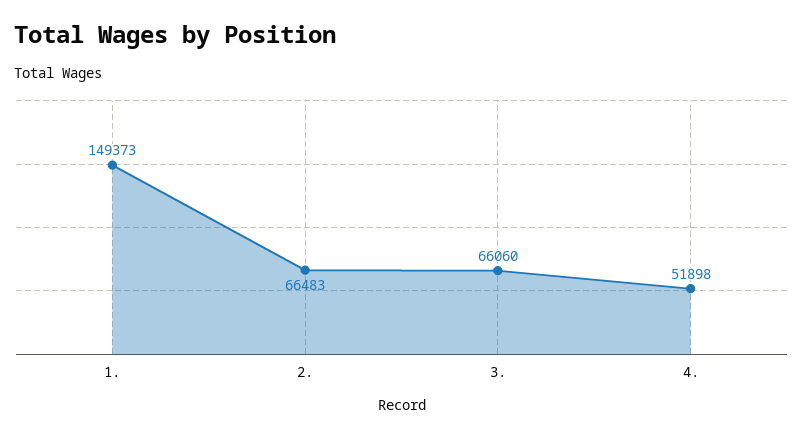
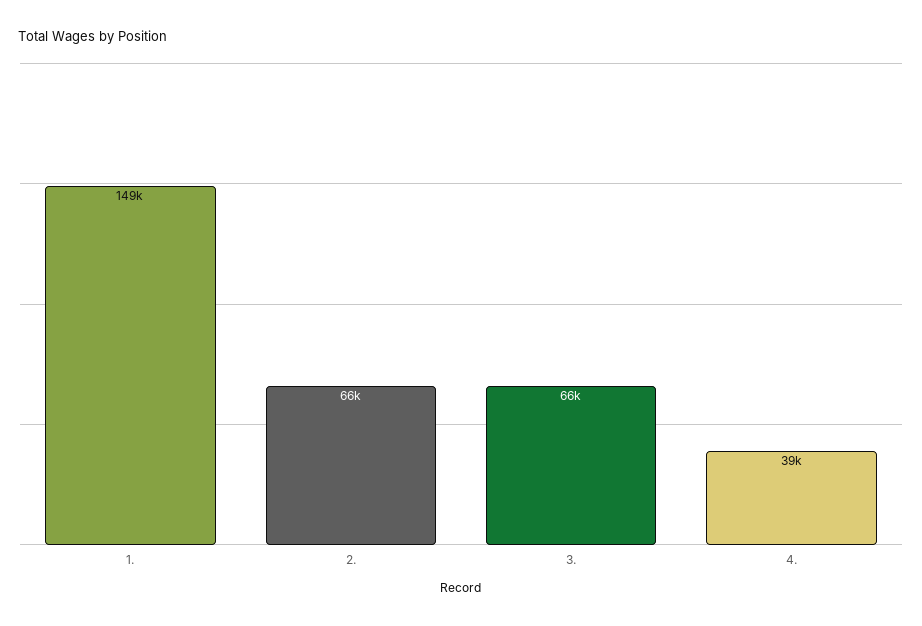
4.: 51898 -> 39000

